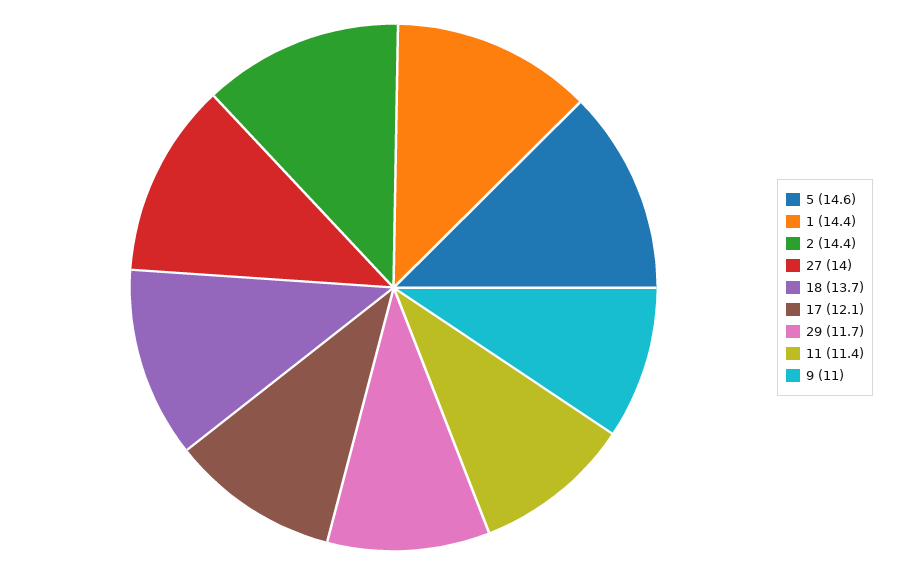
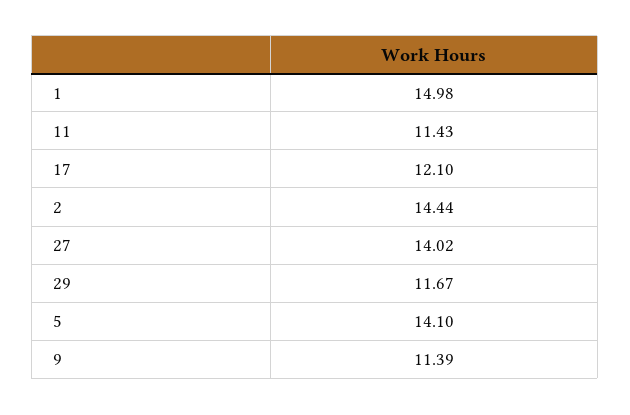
5: 14.6 -> 14.1
1: 14.4 -> 14.98
18: 13.7 -> none
9: 11 -> 11.39

